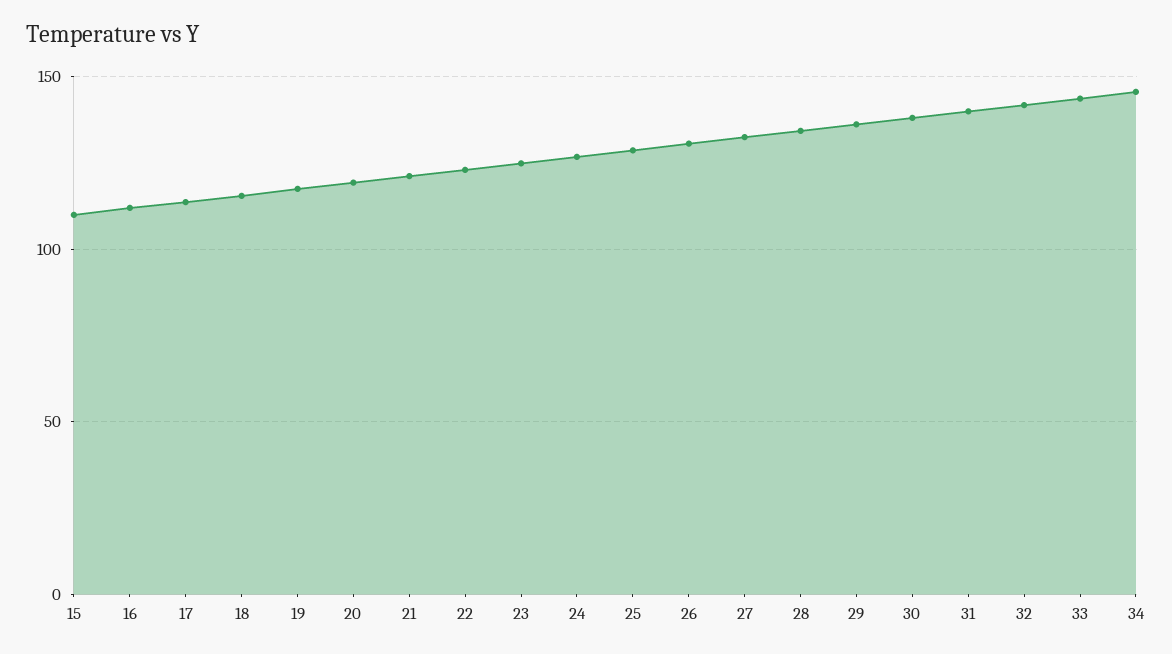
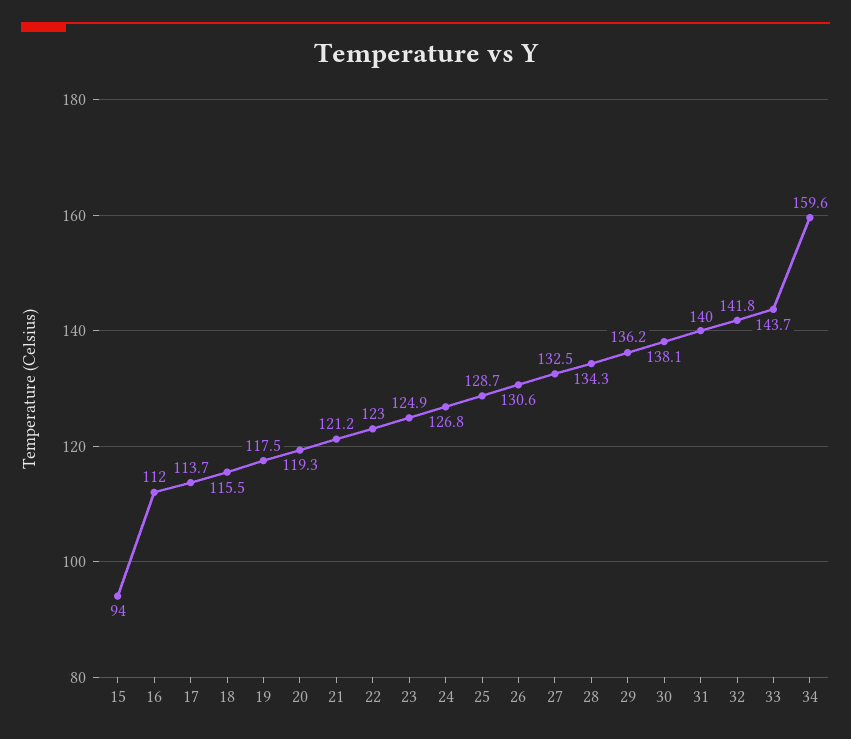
15: 110 -> 94
34: 145 -> 159.6

